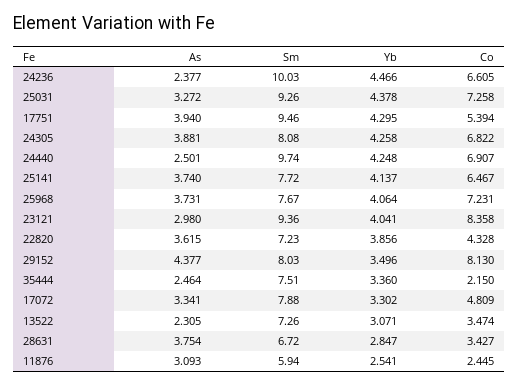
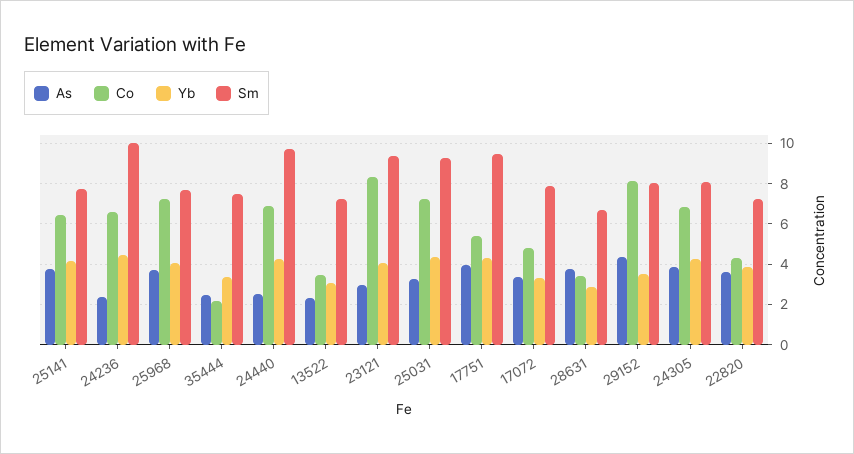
As, 11876: 3.093 -> none
Sm, 11876: 5.94 -> none
Yb, 11876: 2.541 -> none
Co, 11876: 2.445 -> none

